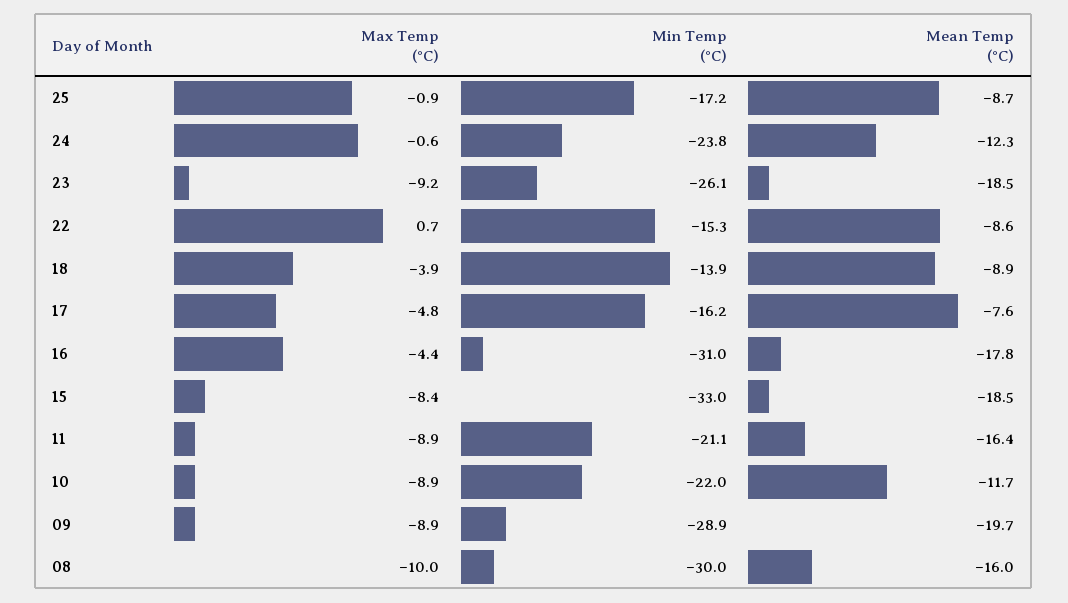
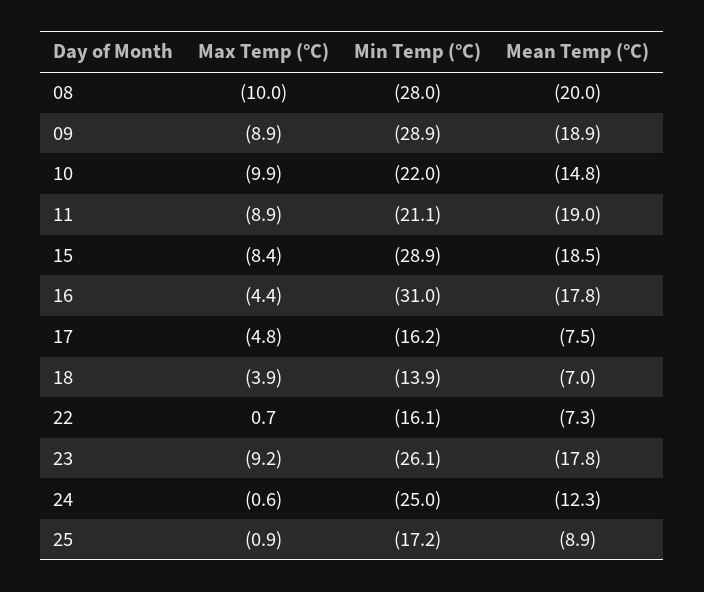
Mean Temp (°C), 25: -8.7 -> -8.9
Min Temp (°C), 24: -23.8 -> -25
Mean Temp (°C), 23: -18.5 -> -17.8
Min Temp (°C), 22: -15.3 -> -16.1
Mean Temp (°C), 22: -8.6 -> -7.3
Mean Temp (°C), 18: -8.9 -> -7
Mean Temp (°C), 17: -7.6 -> -7.5
Min Temp (°C), 15: -33 -> -28.9
Mean Temp (°C), 11: -16.4 -> -19
Max Temp (°C), 10: -8.9 -> -9.9
Mean Temp (°C), 10: -11.7 -> -14.8
Mean Temp (°C), 09: -19.7 -> -18.9
Min Temp (°C), 08: -30 -> -28
Mean Temp (°C), 08: -16 -> -20

